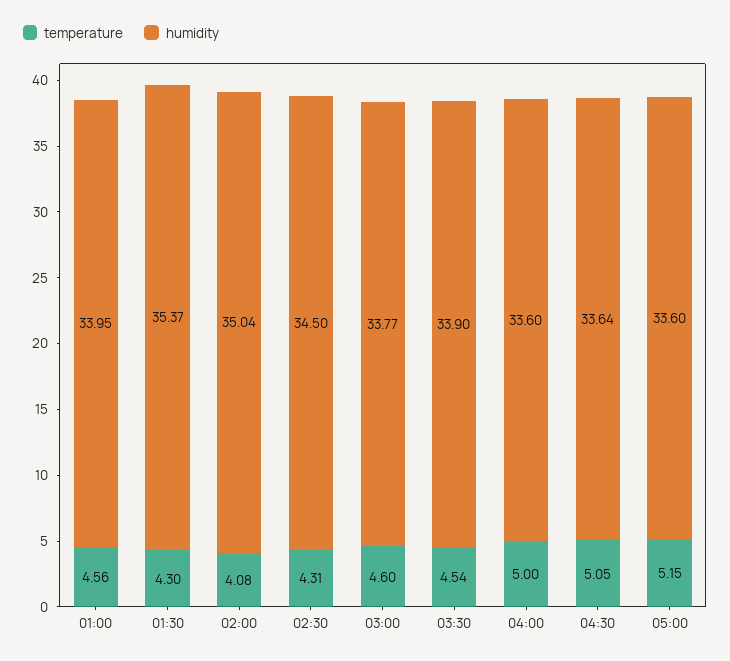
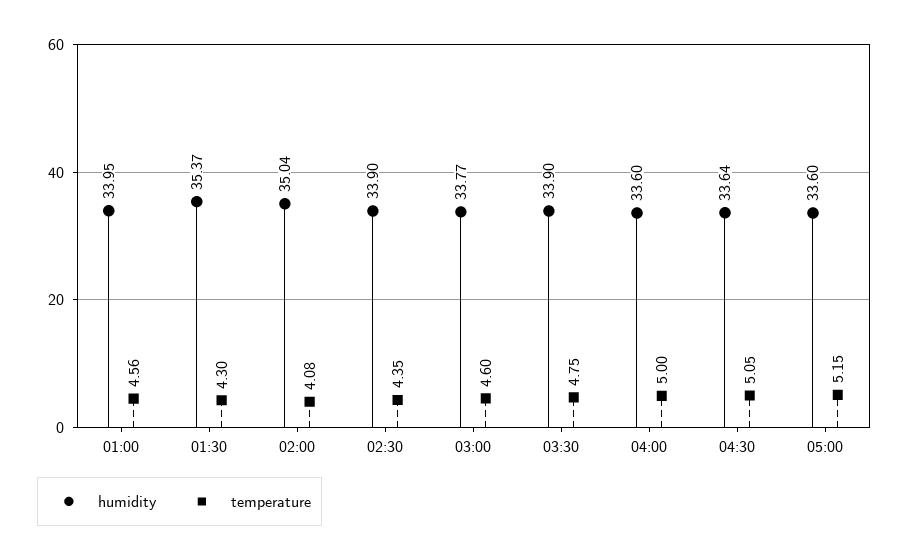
temperature, 02:30: 4.31 -> 4.35
humidity, 02:30: 34.5 -> 33.9
temperature, 03:30: 4.54 -> 4.75

